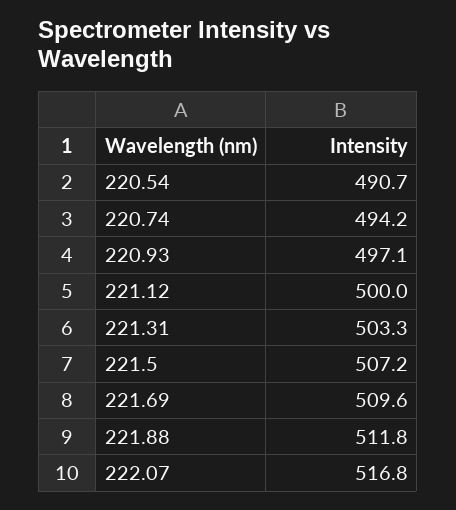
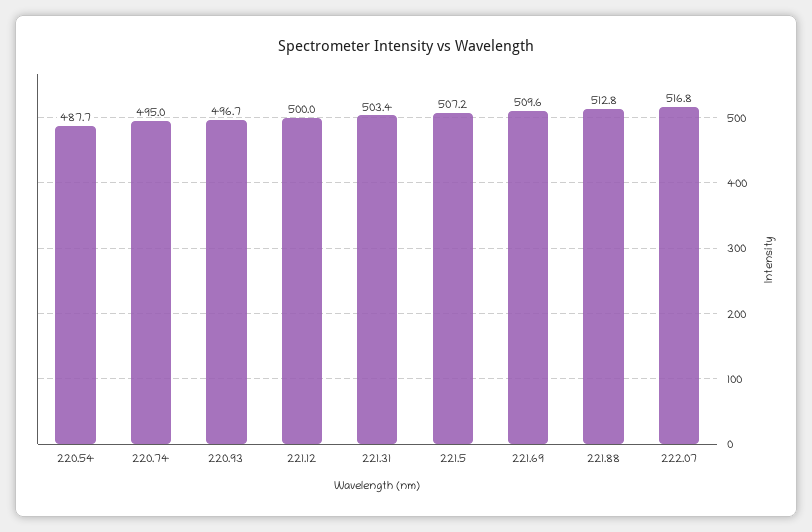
220.54: 490.7 -> 487.7
220.74: 494.2 -> 495
220.93: 497.1 -> 496.7
221.31: 503.3 -> 503.4
221.88: 511.8 -> 512.8

